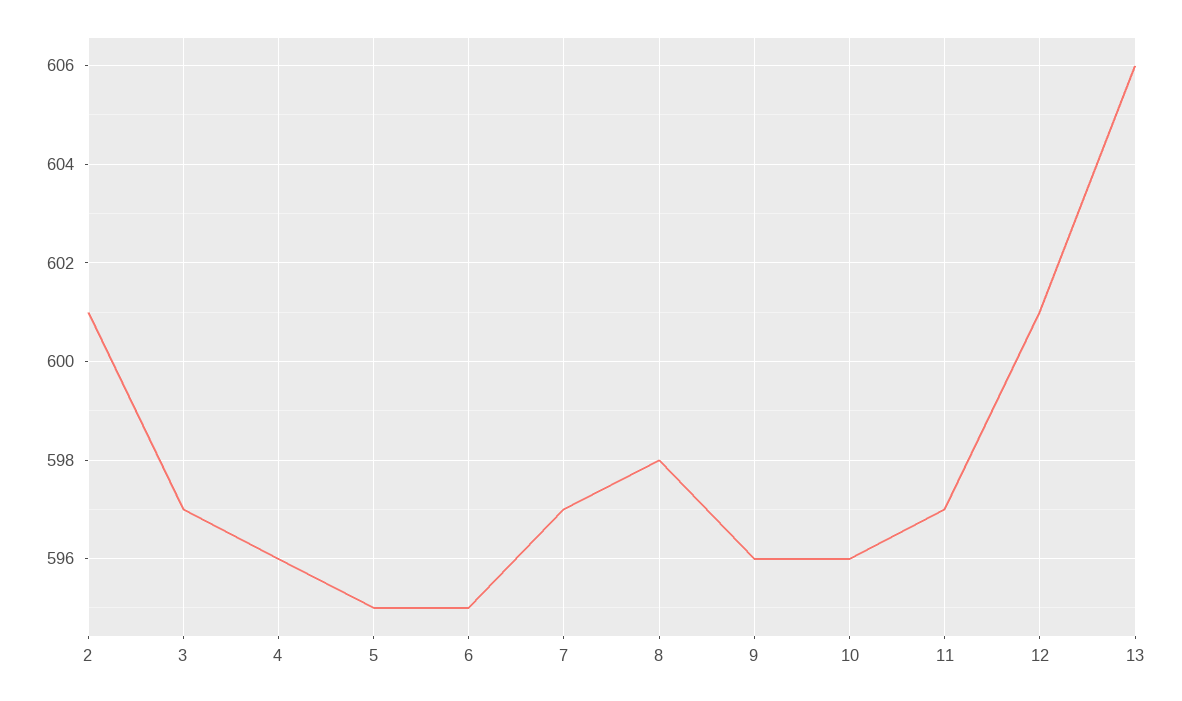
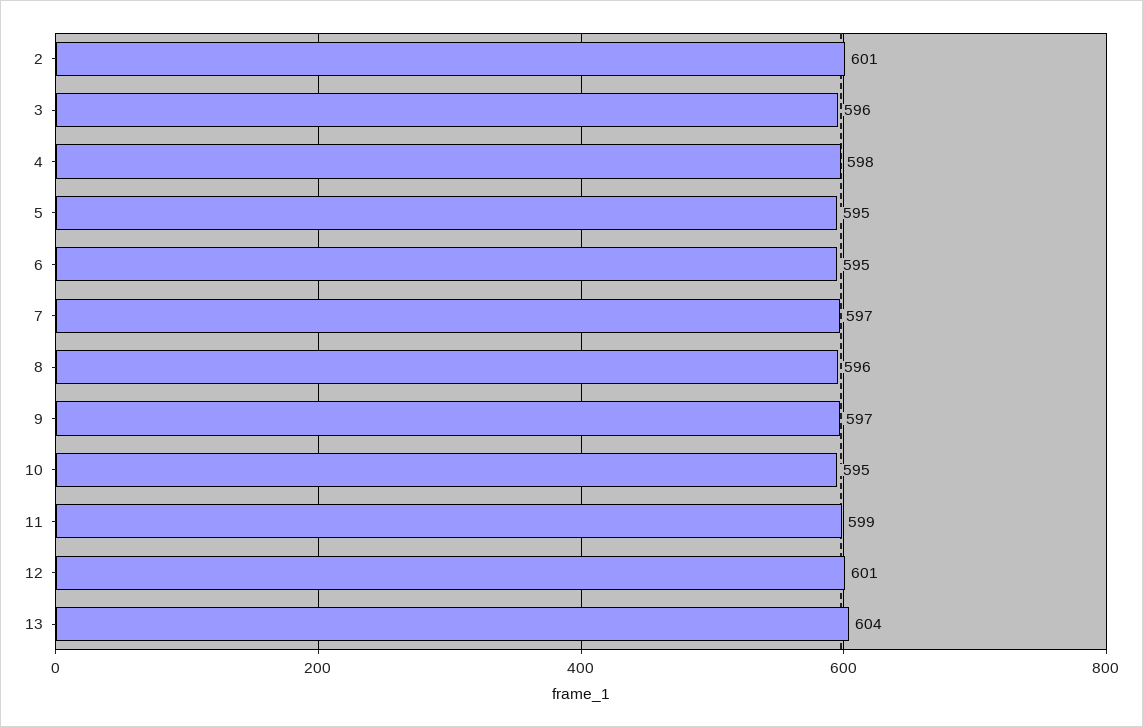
3: 597 -> 596
4: 596 -> 598
8: 598 -> 596
9: 596 -> 597
10: 596 -> 595
11: 597 -> 599
13: 606 -> 604

